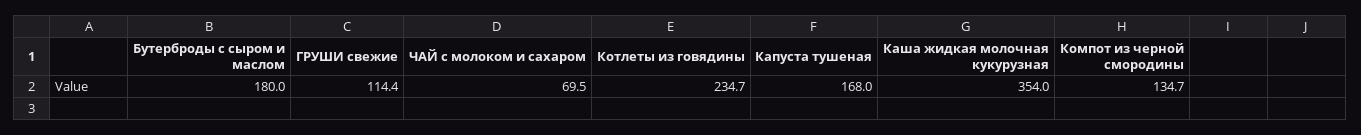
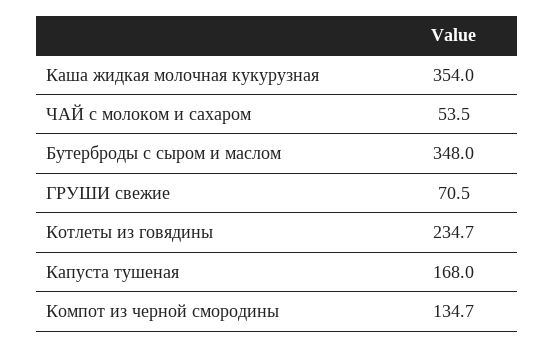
Бутерброды с сыром и маслом: 180 -> 348
ГРУШИ свежие: 114.4 -> 70.5
ЧАЙ с молоком и сахаром: 69.5 -> 53.5

